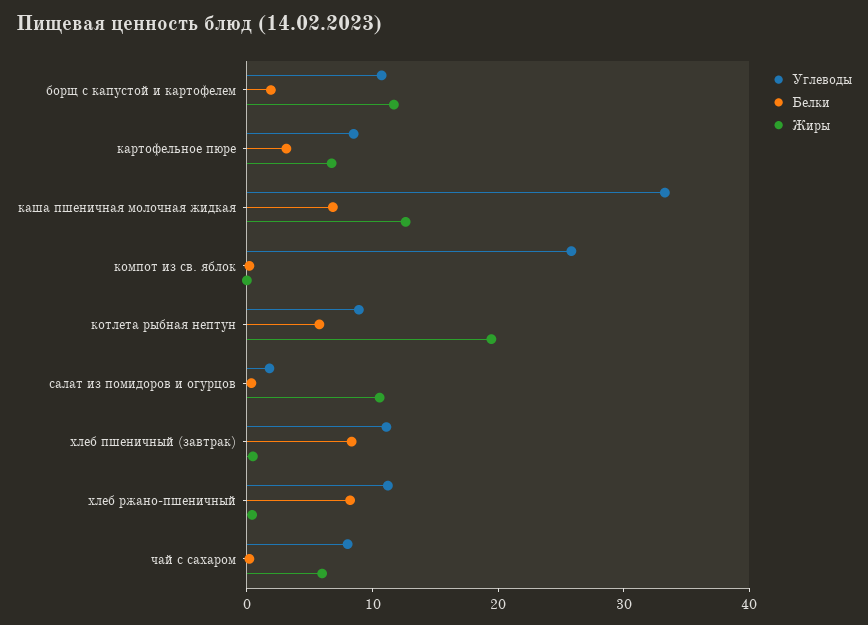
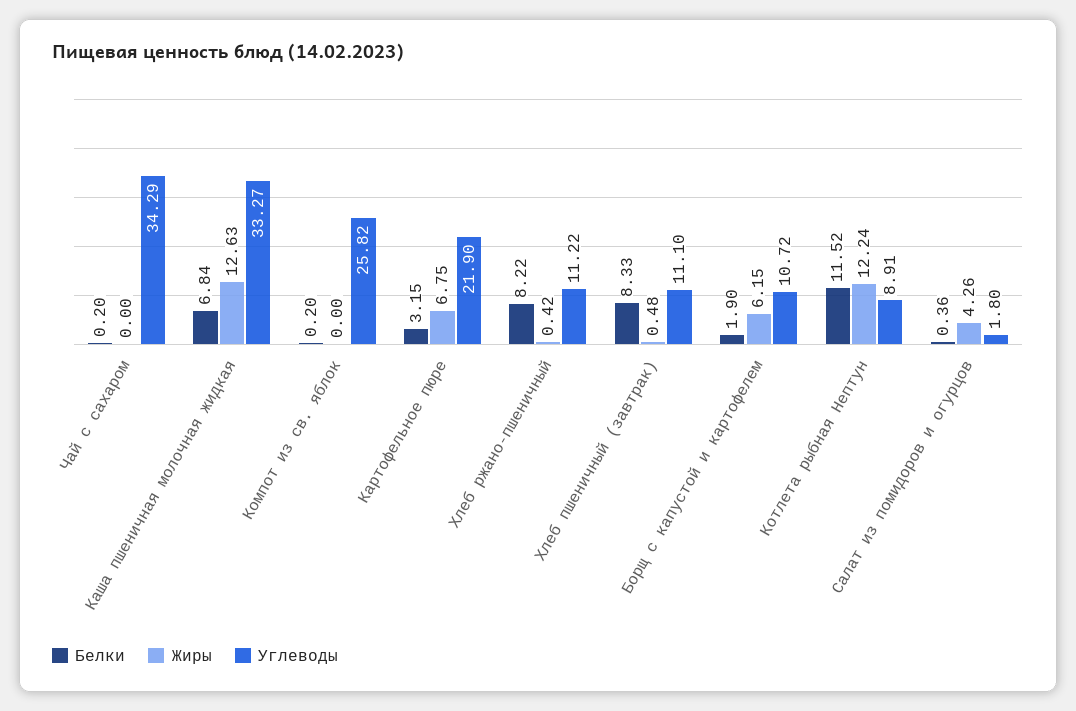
Жиры, борщ с капустой и картофелем: 12 -> 6.15
Углеводы, картофельное пюре: 8 -> 21.9
Белки, котлета рыбная нептун: 6 -> 11.52
Жиры, котлета рыбная нептун: 20 -> 12.24
Жиры, салат из помидоров и огурцов: 10 -> 4.26
Углеводы, чай с сахаром: 8 -> 34.29
Жиры, чай с сахаром: 6 -> 0

